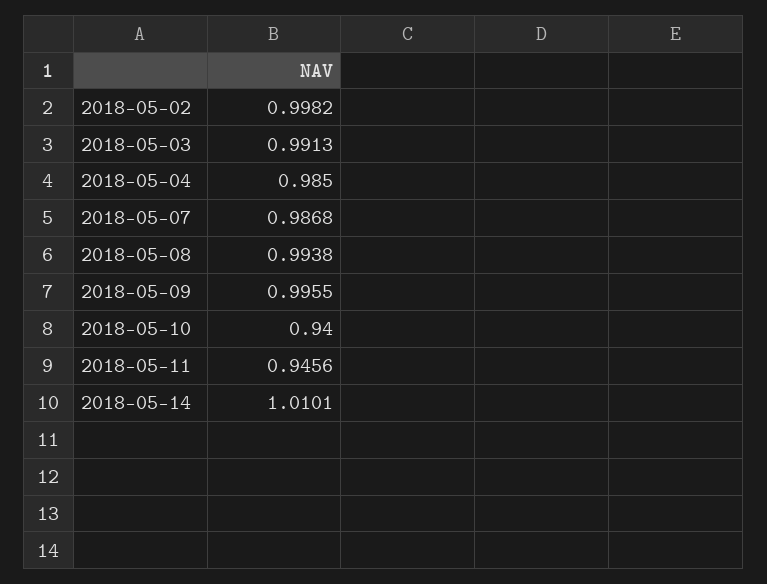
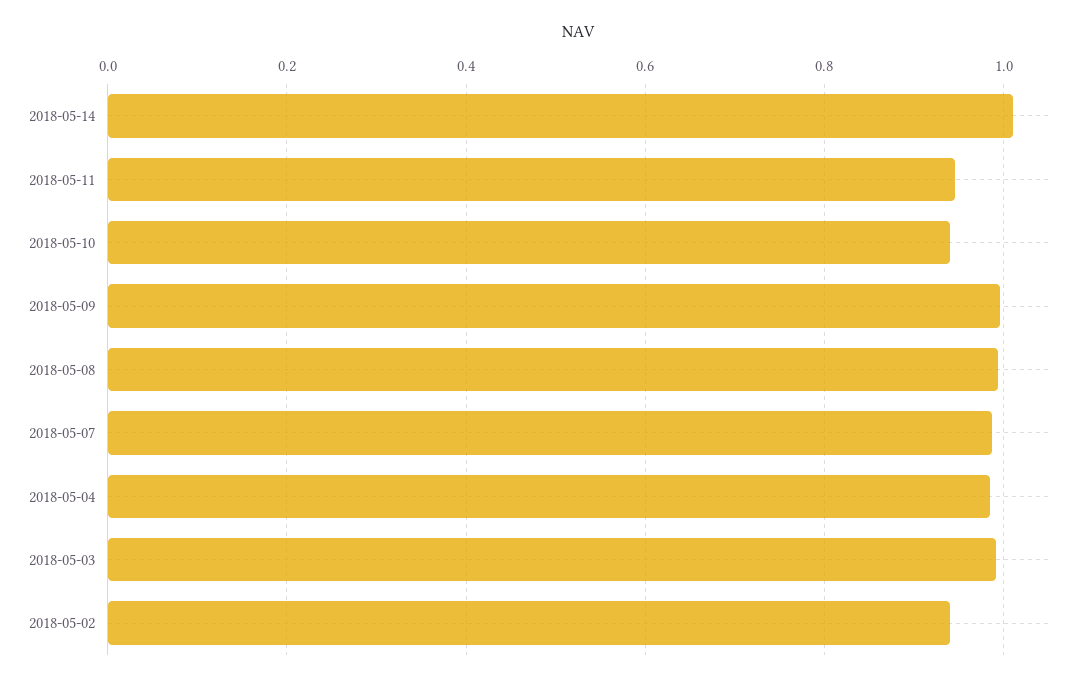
2018-05-02: 0.9982 -> 0.94

